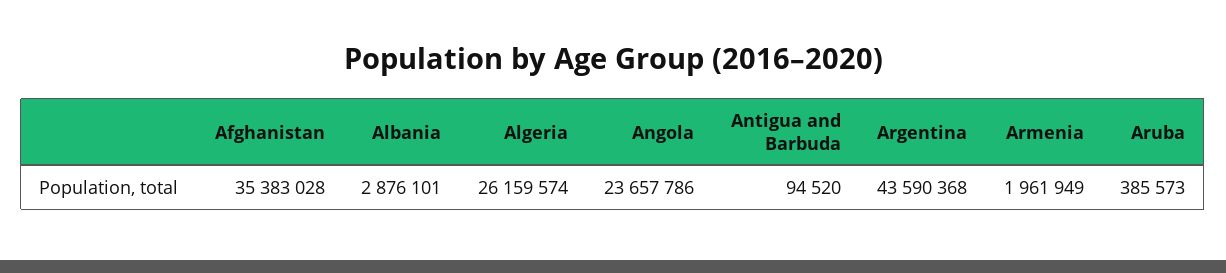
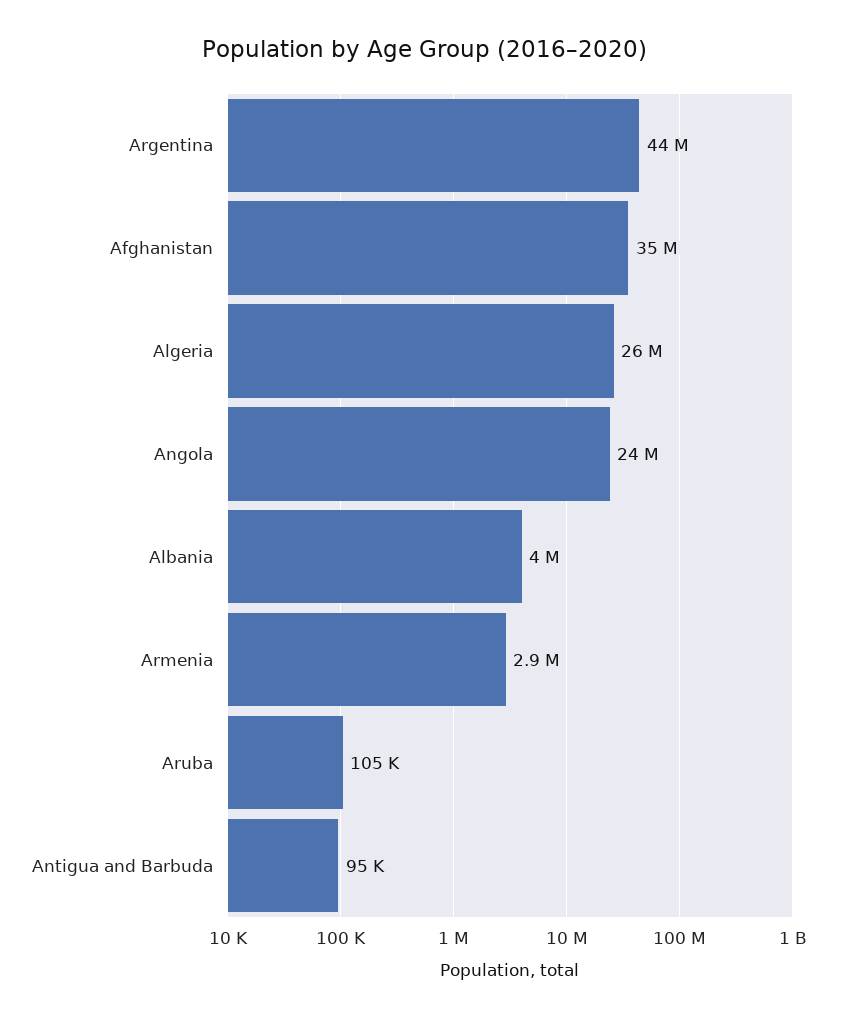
Albania: 2876101 -> 4000000
Armenia: 1961949 -> 2900000
Aruba: 385573 -> 105000

